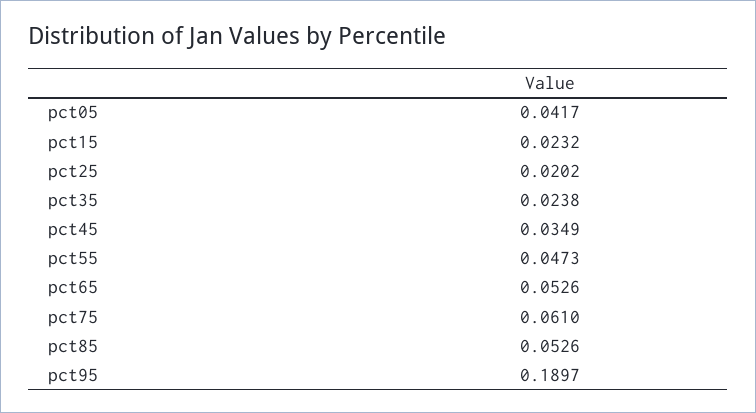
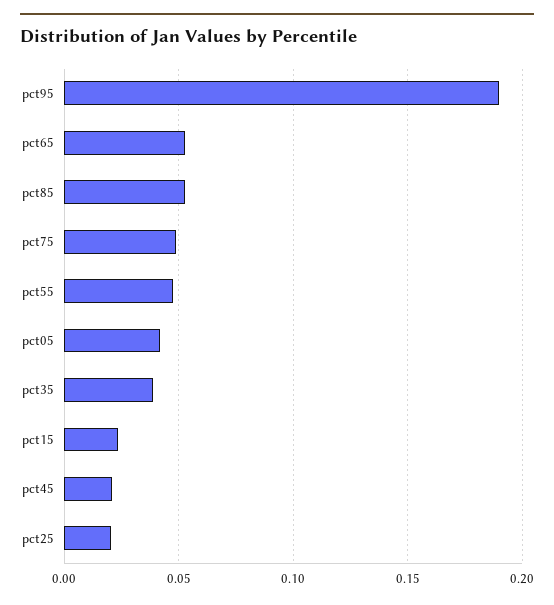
pct35: 0.0238 -> 0.04
pct45: 0.0349 -> 0.02
pct75: 0.061 -> 0.05

